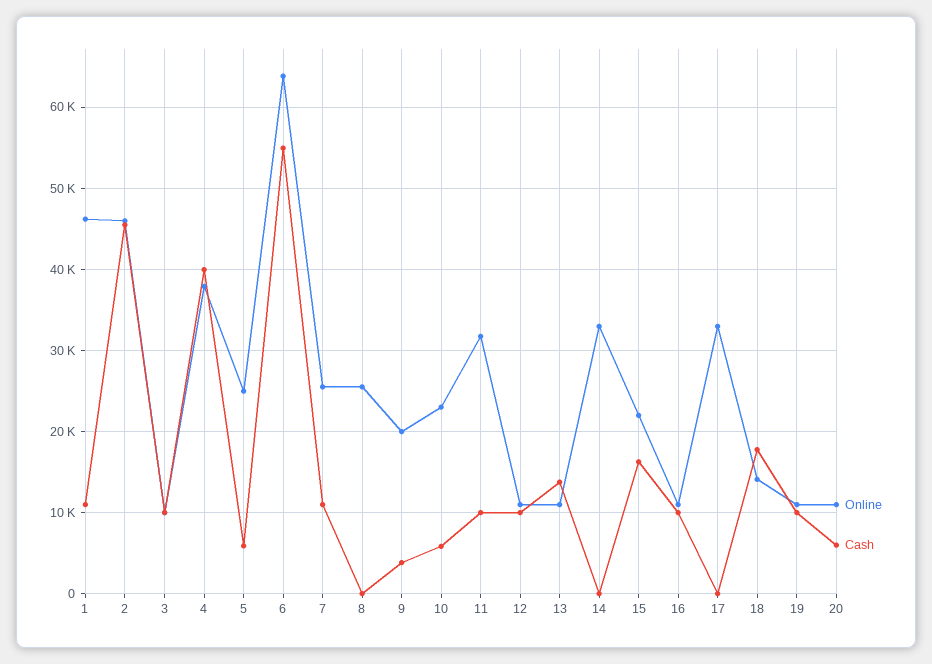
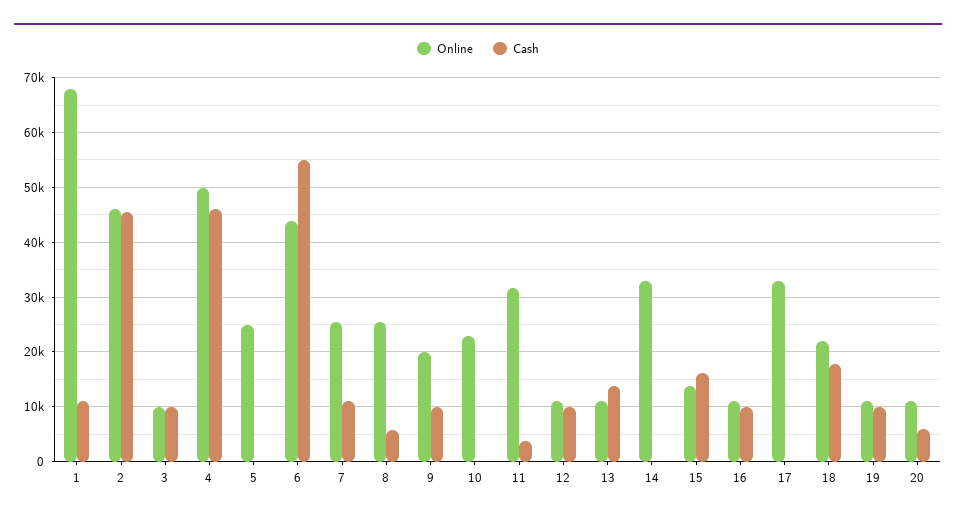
Online, 1: 46000 -> 68000
Online, 4: 38000 -> 50000
Cash, 4: 40000 -> 46000
Cash, 5: 6000 -> 0
Online, 6: 64000 -> 44000
Cash, 8: 0 -> 6000
Cash, 9: 4000 -> 10000
Cash, 10: 6000 -> 0
Cash, 11: 10000 -> 4000
Online, 15: 22000 -> 14000
Online, 18: 14000 -> 22000

